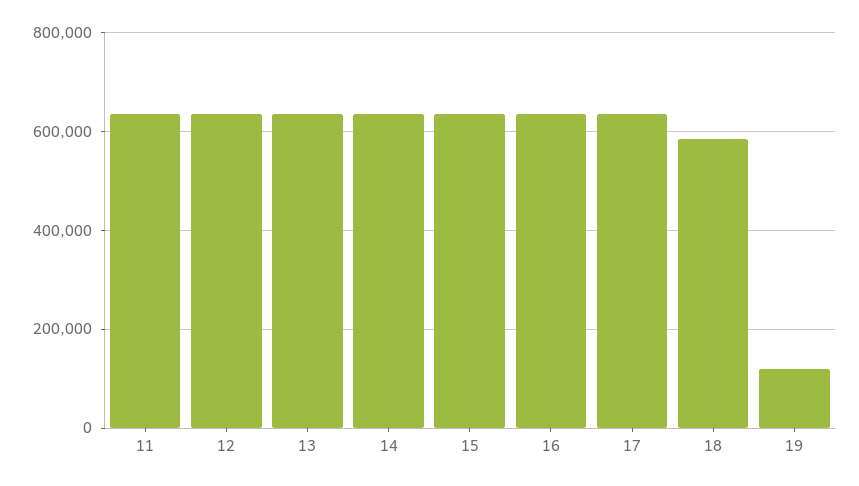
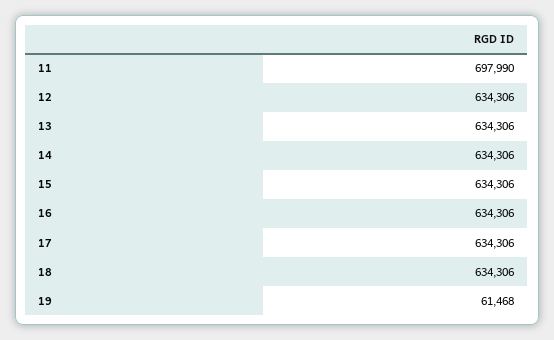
11: 640000 -> 697990
18: 580000 -> 634306
19: 120000 -> 61468

